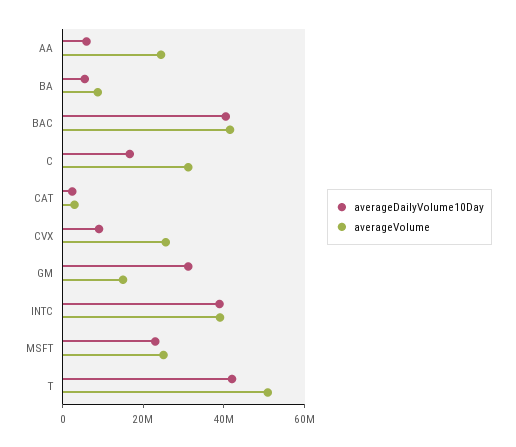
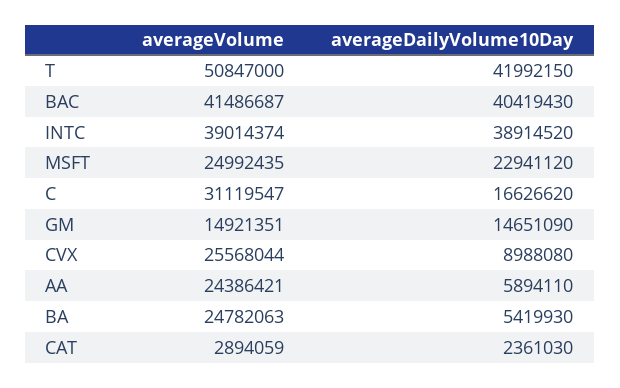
averageVolume, BA: 10000000 -> 24782063
averageDailyVolume10Day, GM: 30000000 -> 14651090

